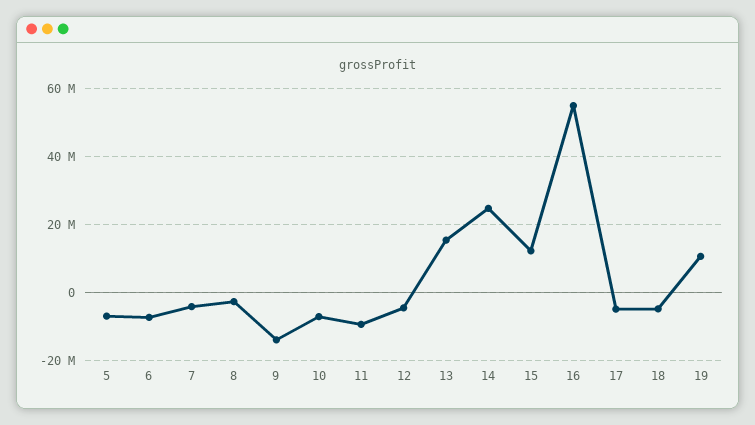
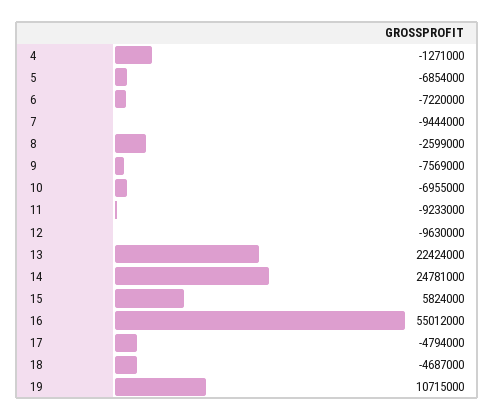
7: -4000000 -> -9444000
9: -14000000 -> -7569000
12: -4000000 -> -9630000
13: 16000000 -> 22424000
15: 12000000 -> 5824000
4: none -> -1271000

